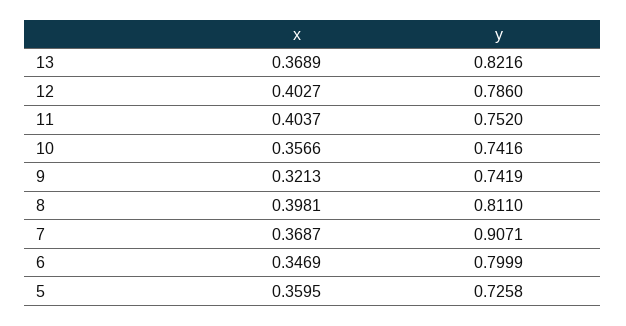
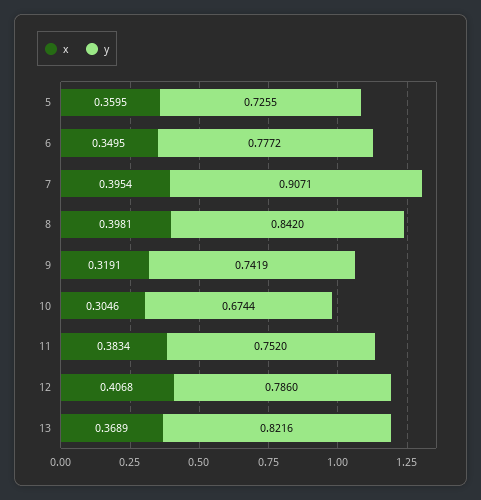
x, 12: 0.4027 -> 0.4068
x, 11: 0.4037 -> 0.3834
x, 10: 0.3566 -> 0.3046
y, 10: 0.7416 -> 0.6744
x, 9: 0.3213 -> 0.3191
y, 8: 0.811 -> 0.842
x, 7: 0.3687 -> 0.3954
x, 6: 0.3469 -> 0.3495
y, 6: 0.7999 -> 0.7772
y, 5: 0.7258 -> 0.7255

